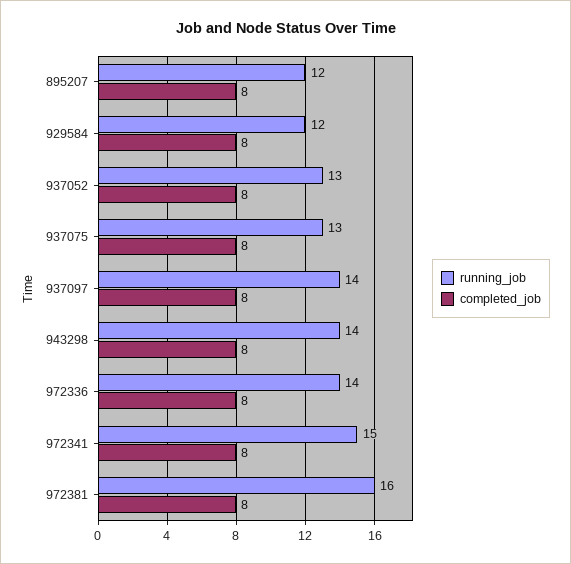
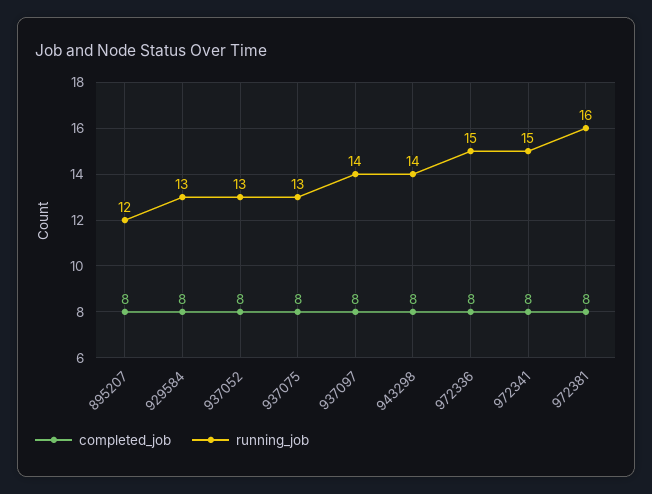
running_job, 929584: 12 -> 13
running_job, 972336: 14 -> 15

